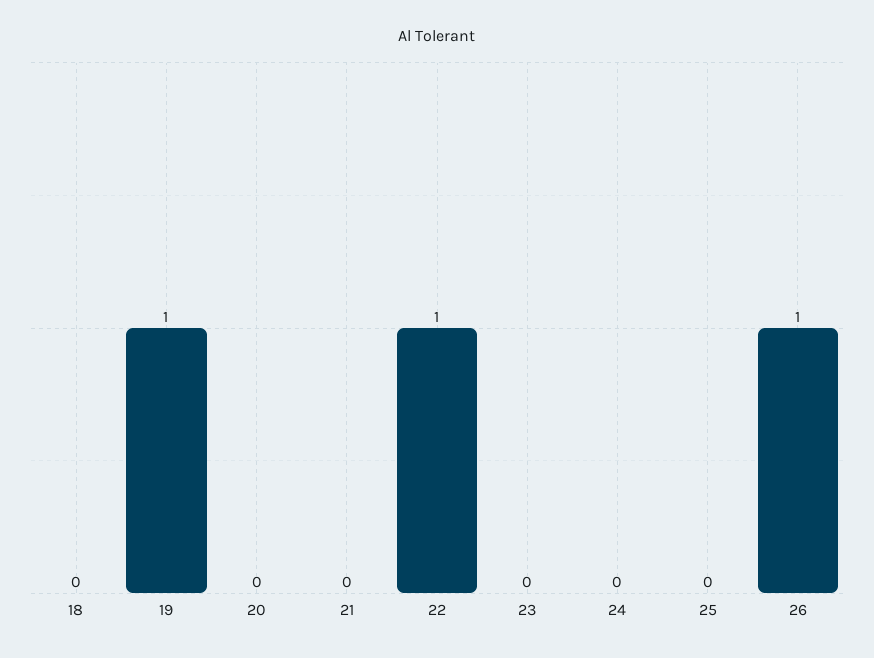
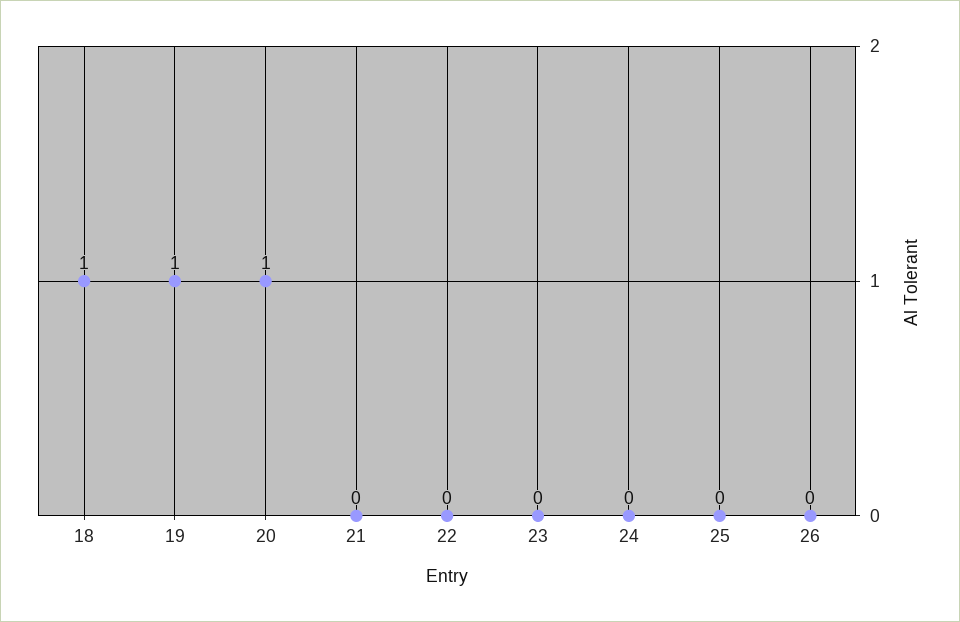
18: 0 -> 1
20: 0 -> 1
22: 1 -> 0
26: 1 -> 0

